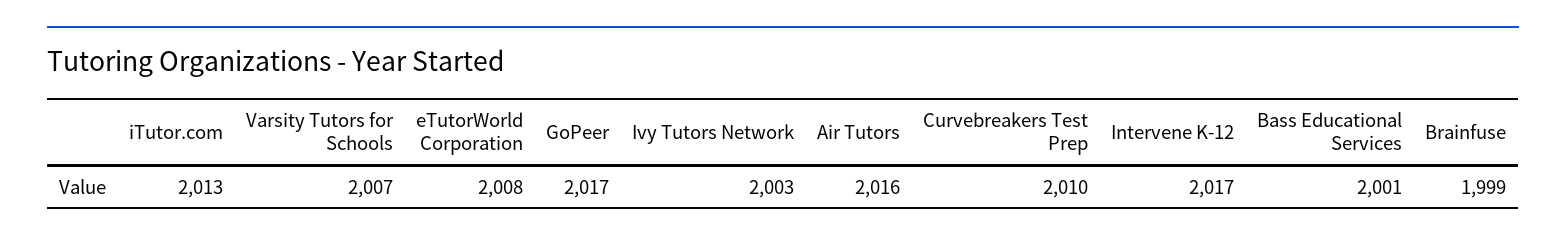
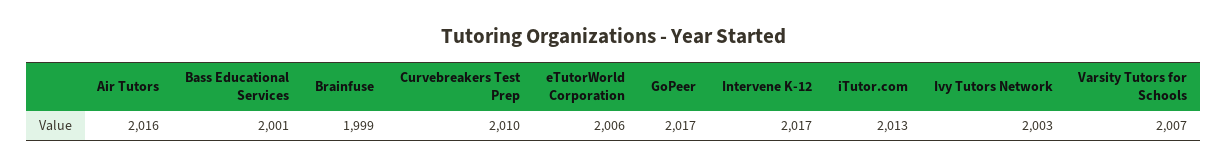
eTutorWorld Corporation: 2008 -> 2006

